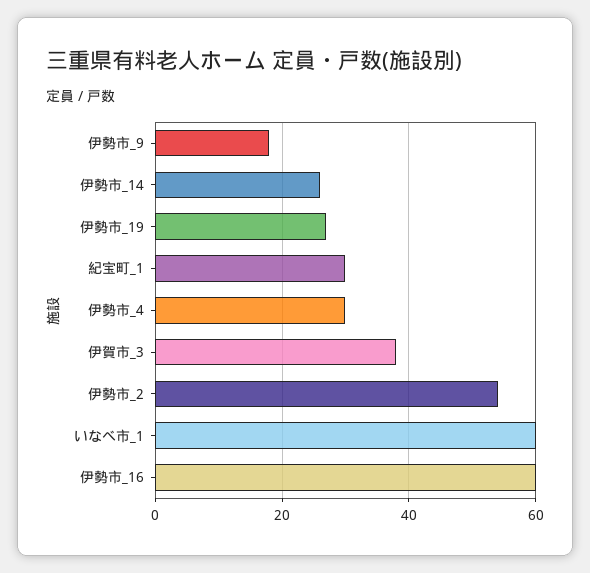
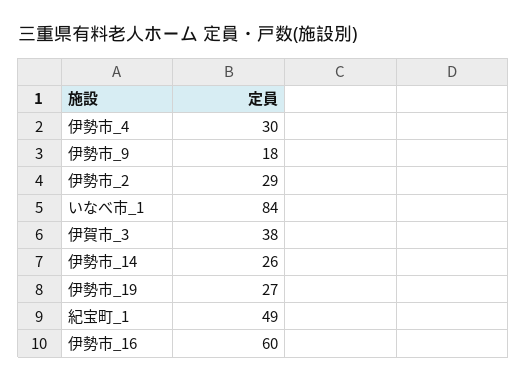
紀宝町_1: 30 -> 49
伊勢市_2: 55 -> 29
いなべ市_1: 60 -> 84

